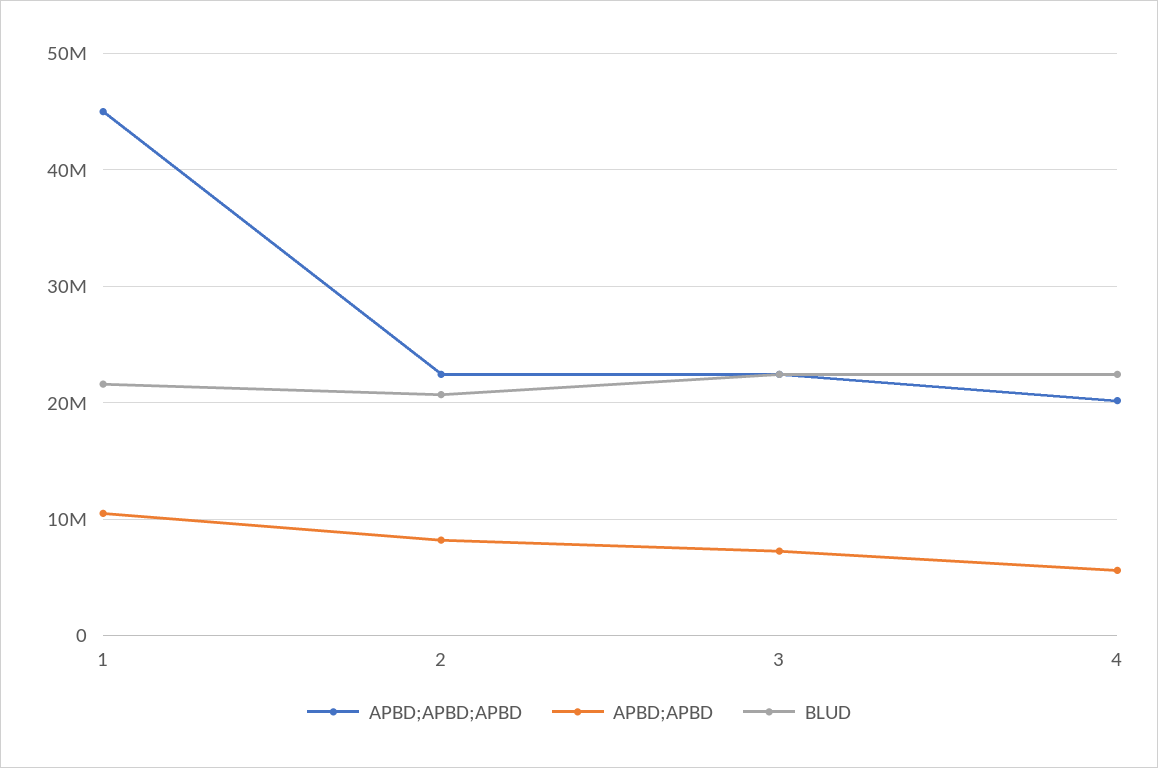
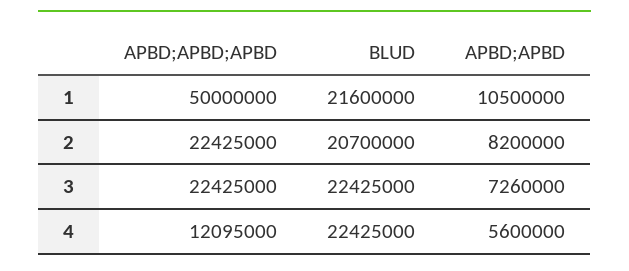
APBD;APBD;APBD, 1: 45000000 -> 50000000
APBD;APBD;APBD, 4: 20000000 -> 12095000

